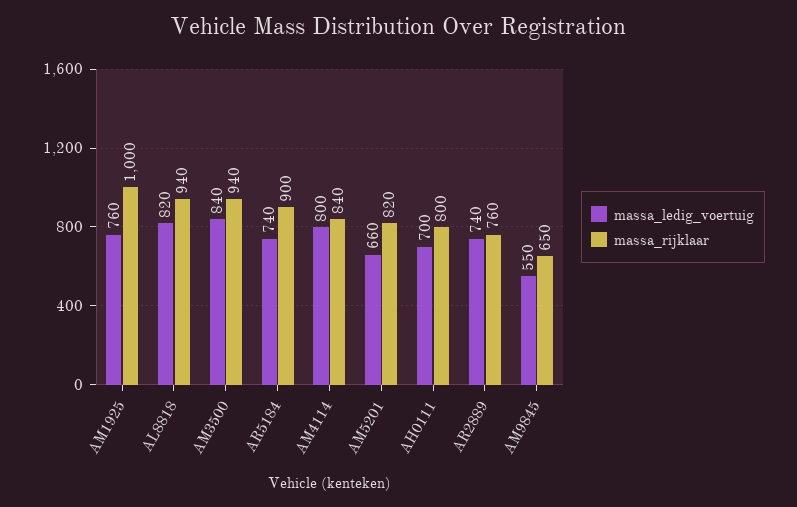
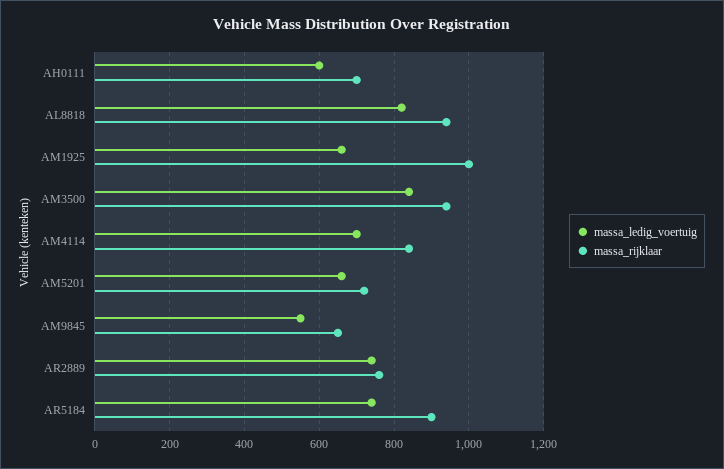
massa_ledig_voertuig, AM1925: 760 -> 660
massa_ledig_voertuig, AM4114: 800 -> 700
massa_rijklaar, AM5201: 820 -> 720
massa_ledig_voertuig, AH0111: 700 -> 600
massa_rijklaar, AH0111: 800 -> 700

